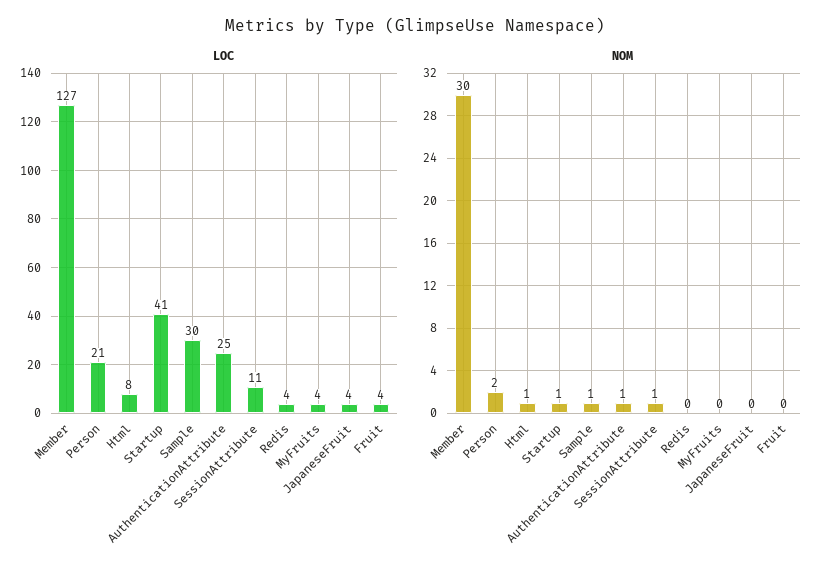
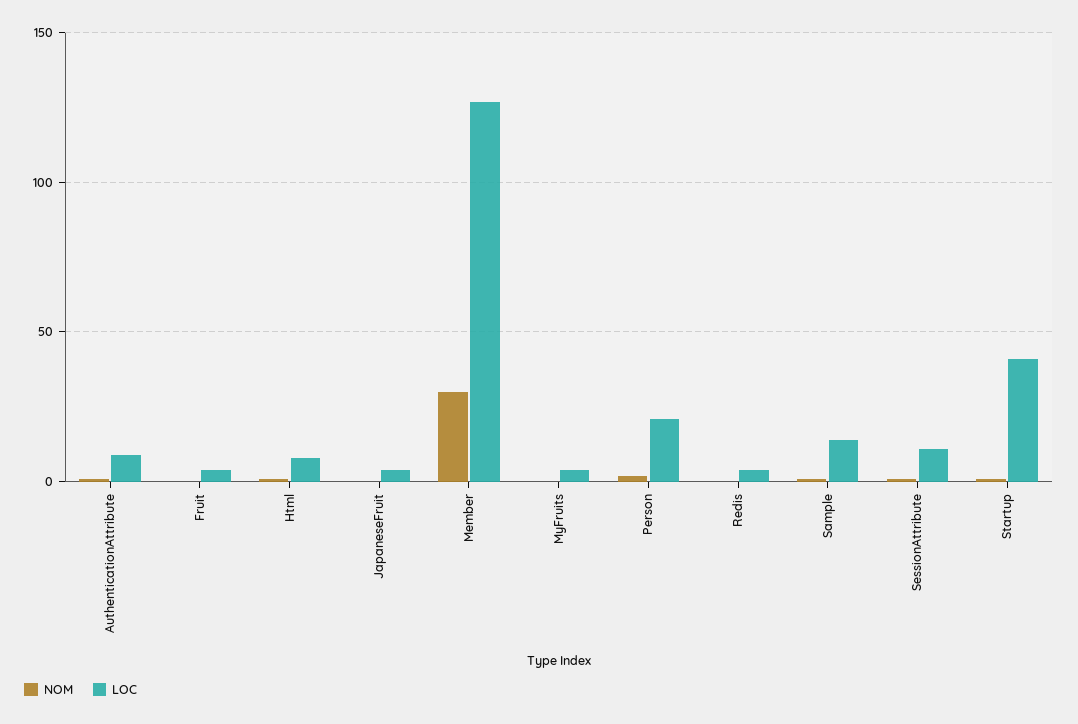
LOC, Sample: 30 -> 15
LOC, AuthenticationAttribute: 25 -> 10

